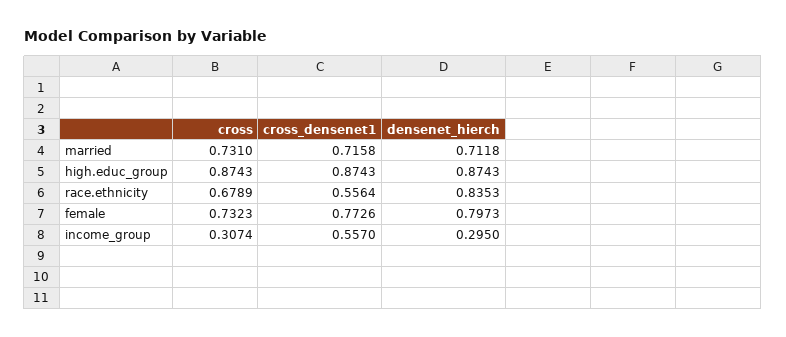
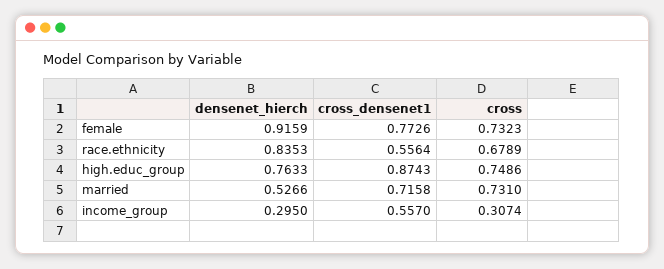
densenet_hierch, married: 0.7118 -> 0.5266
cross, high.educ_group: 0.8743 -> 0.7486
densenet_hierch, high.educ_group: 0.8743 -> 0.7633
densenet_hierch, female: 0.7973 -> 0.9159

